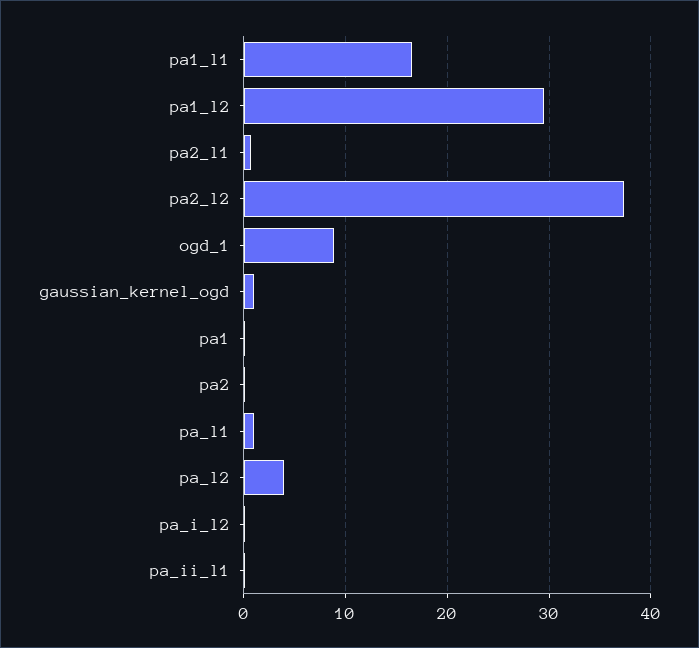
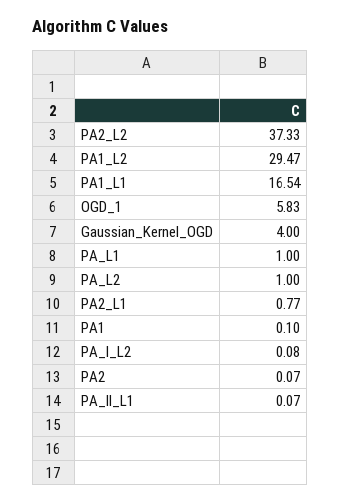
ogd_1: 9 -> 5.83
gaussian_kernel_ogd: 1 -> 4
pa_l2: 4 -> 1

